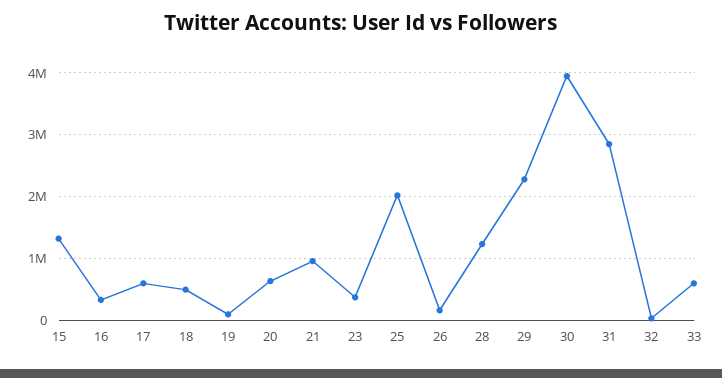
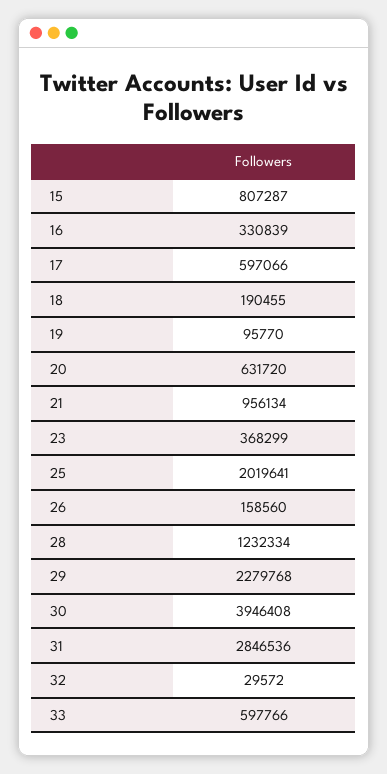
15: 1300000 -> 807287
18: 500000 -> 190455

